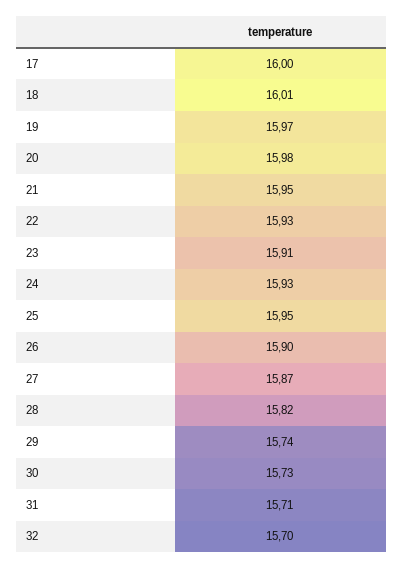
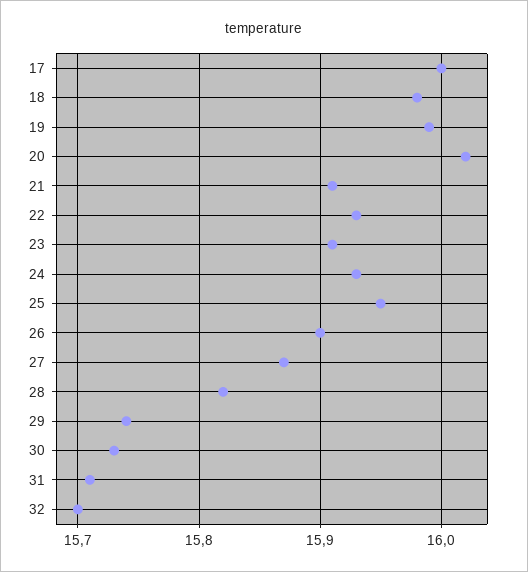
18: 16.01 -> 15.98
19: 15.97 -> 15.99
20: 15.98 -> 16.02
21: 15.95 -> 15.91

